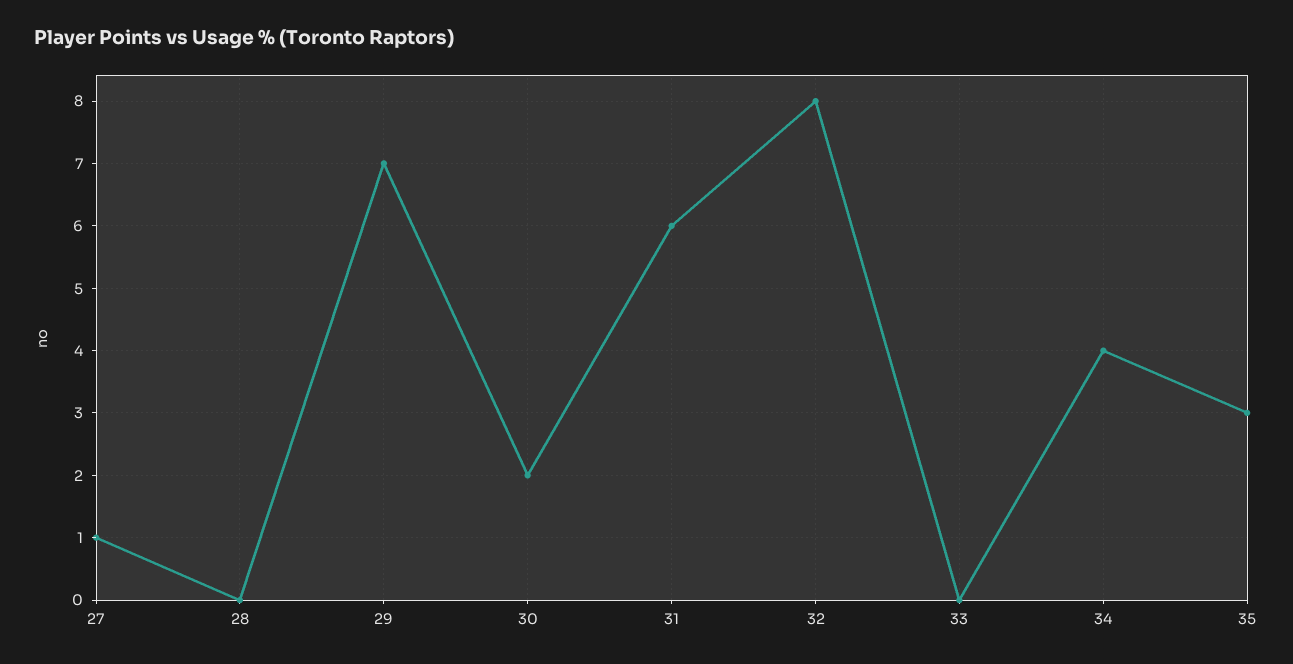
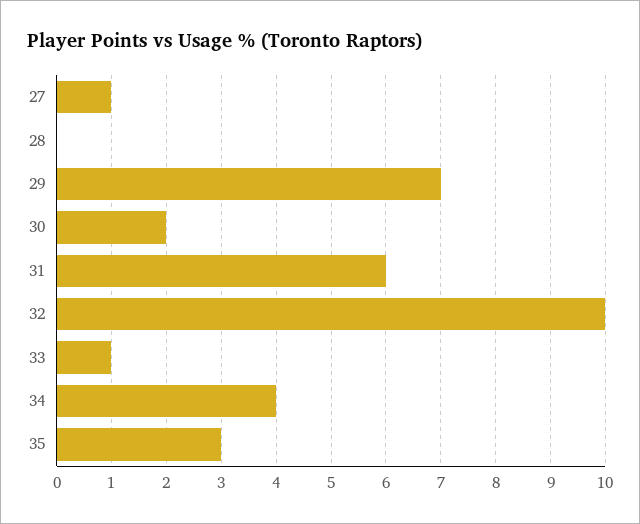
32: 8 -> 10
33: 0 -> 1

